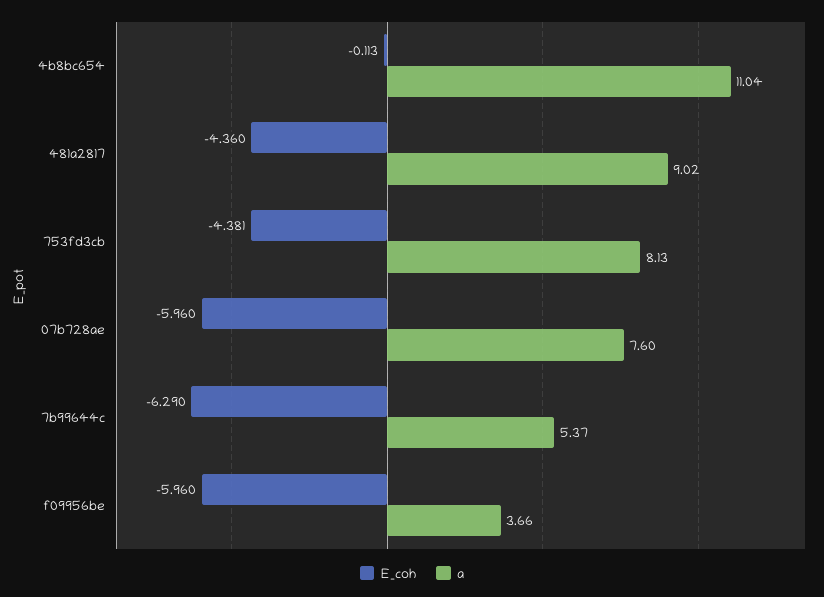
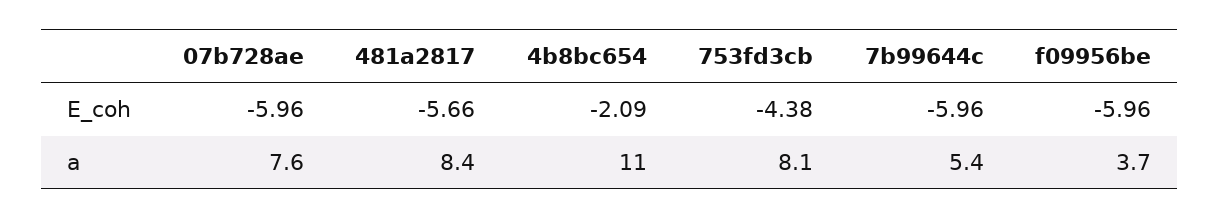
E_coh, 4b8bc654: -0.113 -> -2.09
E_coh, 481a2817: -4.36 -> -5.66
a, 481a2817: 9.02 -> 8.4
E_coh, 7b99644c: -6.29 -> -5.96

